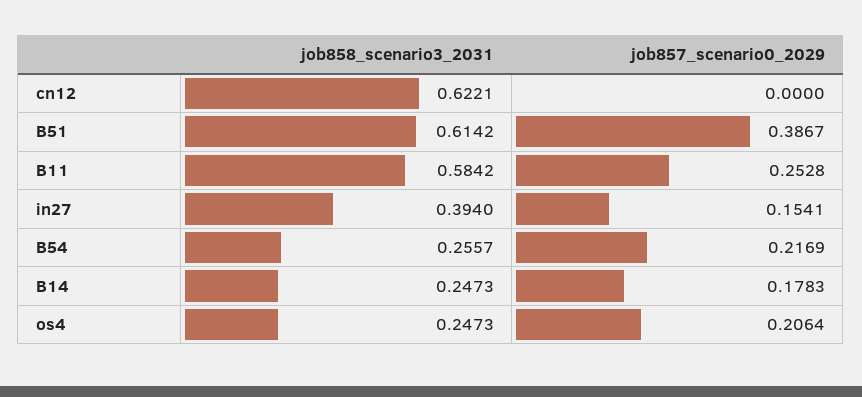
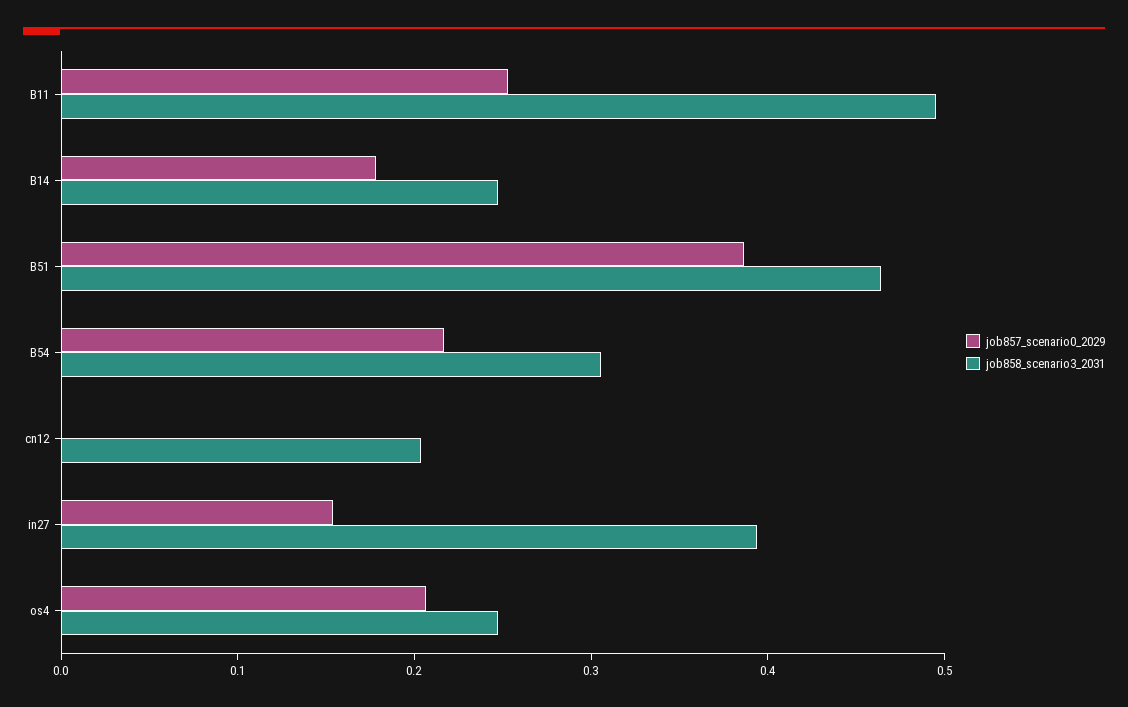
job858_scenario3_2031, cn12: 0.6221 -> 0.2
job858_scenario3_2031, B51: 0.6142 -> 0.46
job858_scenario3_2031, B11: 0.5842 -> 0.5
job858_scenario3_2031, B54: 0.2557 -> 0.3

